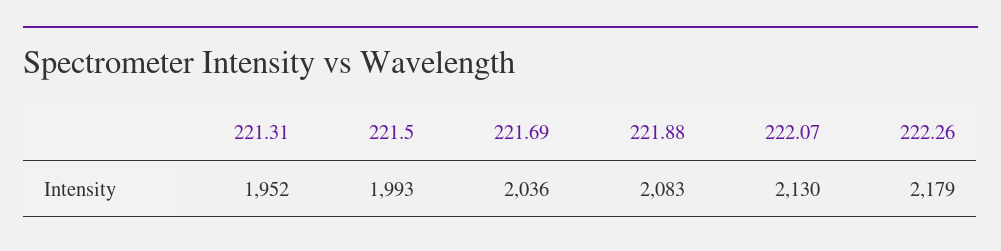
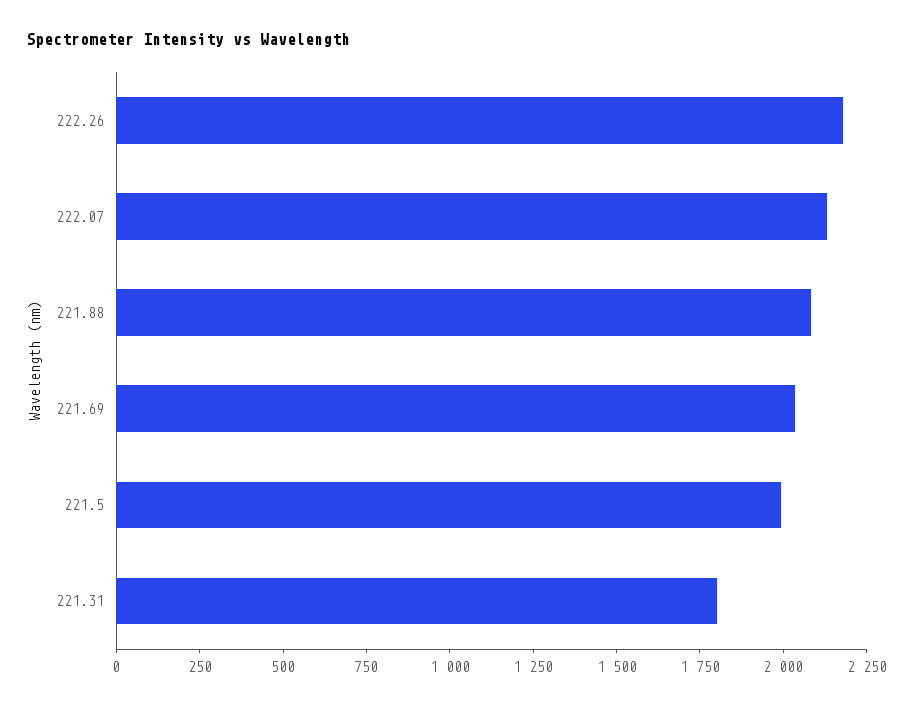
221.31: 1952 -> 1800

